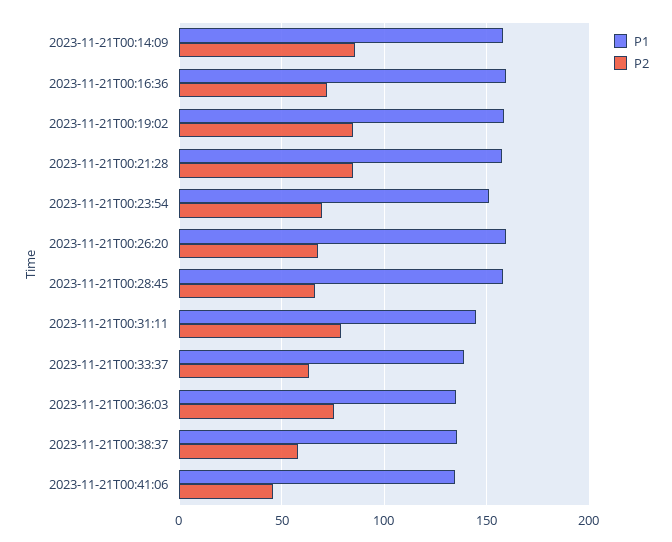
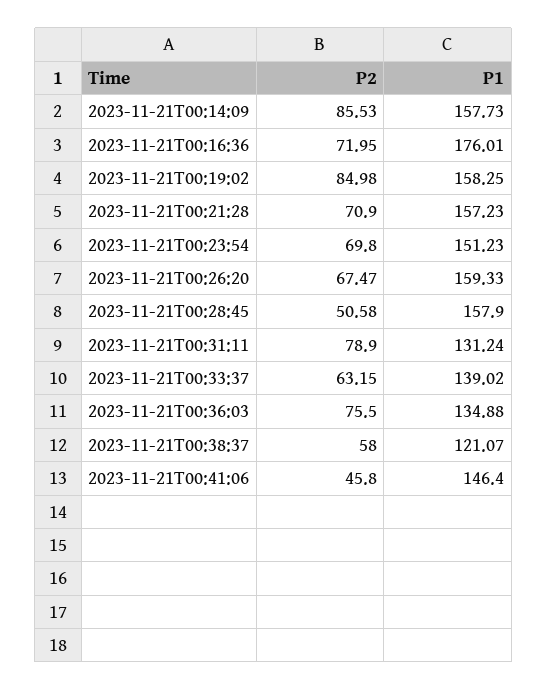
P1, 2023-11-21T00:16:36: 160 -> 176.01
P2, 2023-11-21T00:21:28: 85 -> 70.9
P2, 2023-11-21T00:28:45: 65 -> 50.58
P1, 2023-11-21T00:31:11: 145 -> 131.24
P1, 2023-11-21T00:38:37: 135 -> 121.07
P1, 2023-11-21T00:41:06: 135 -> 146.4

